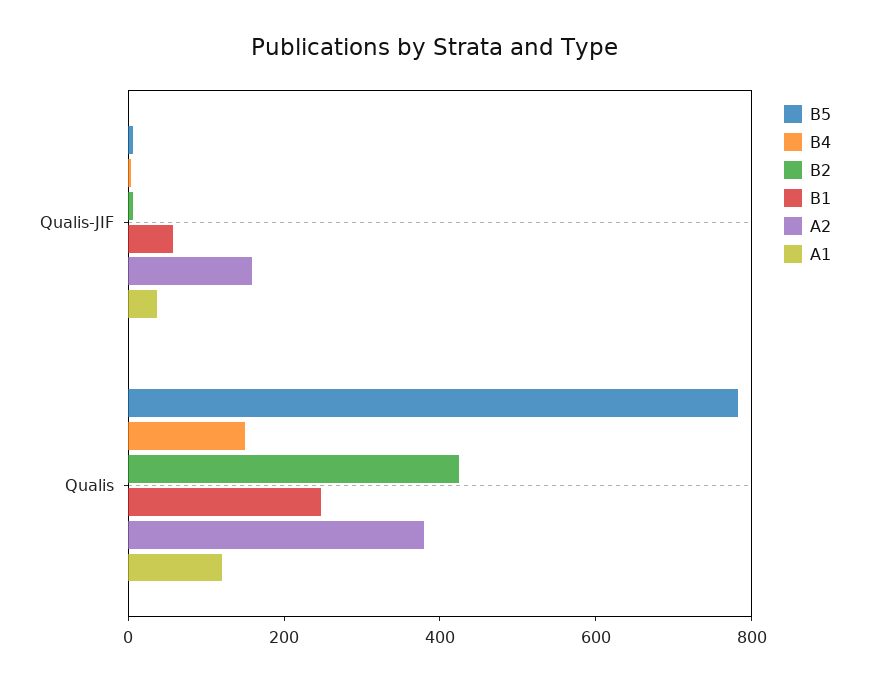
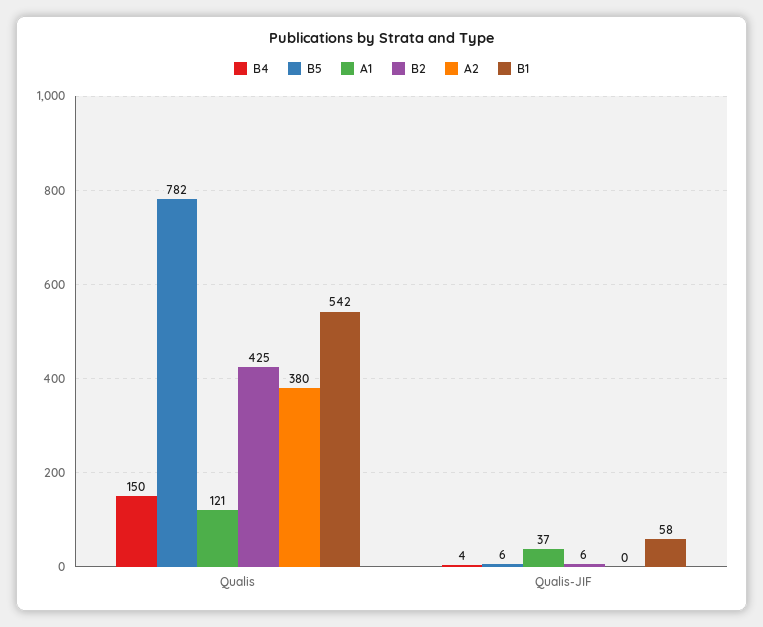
A2, Qualis-JIF: 150 -> 0
B1, Qualis: 250 -> 542

